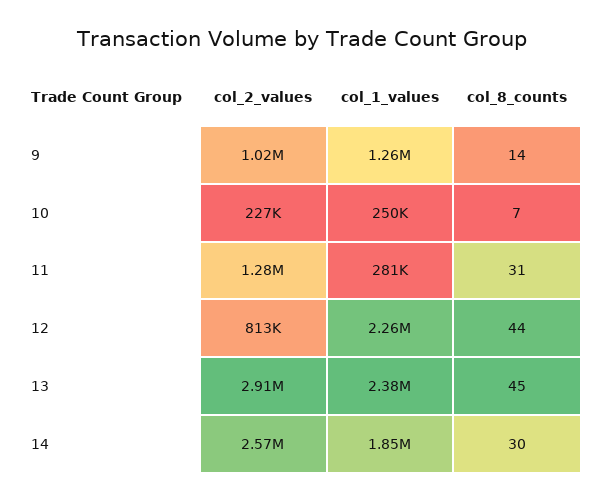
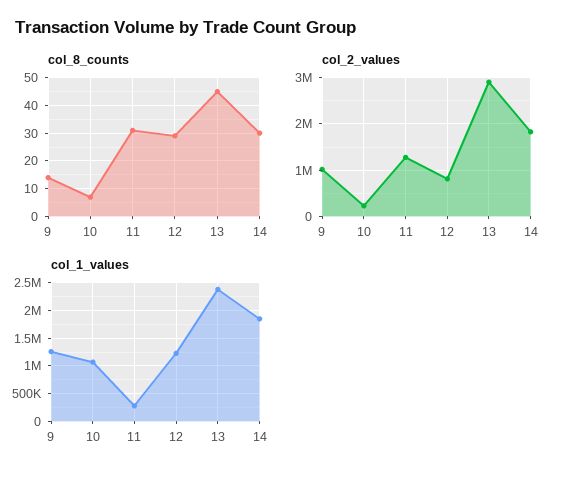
col_1_values, 10: 250000 -> 1000000
col_1_values, 12: 2260000 -> 1250000
col_8_counts, 12: 44 -> 30
col_2_values, 14: 2570000 -> 1800000

